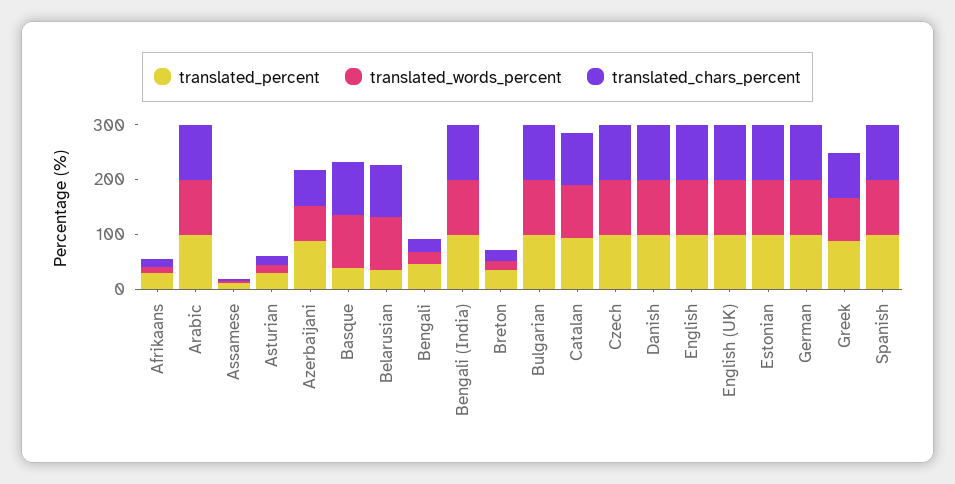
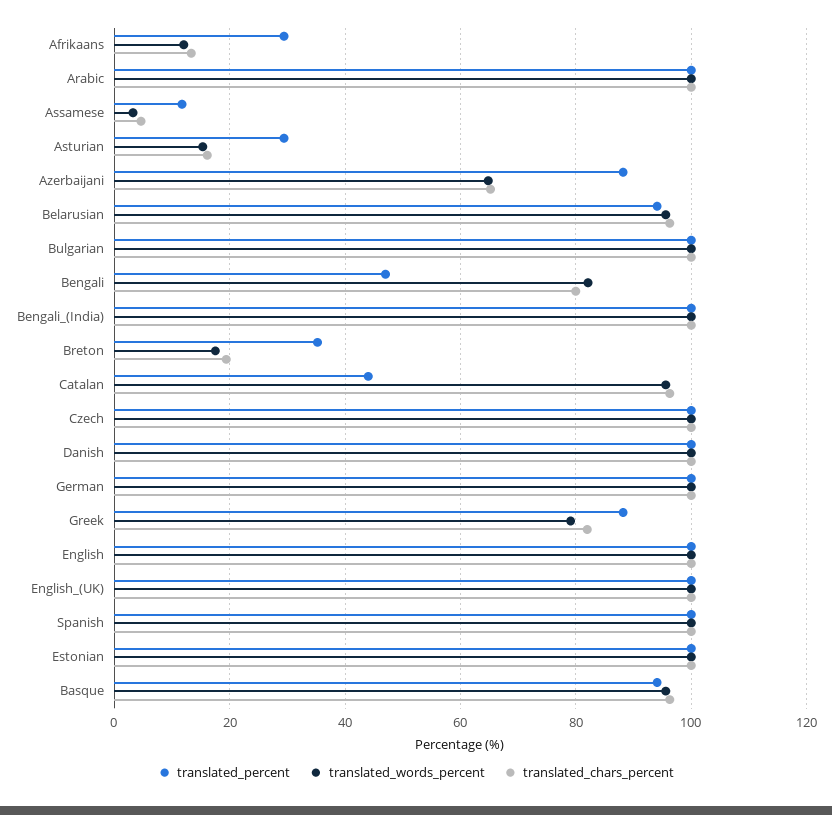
translated_percent, Basque: 40 -> 94
translated_percent, Belarusian: 40 -> 94
translated_words_percent, Bengali: 20 -> 82
translated_chars_percent, Bengali: 20 -> 80
translated_percent, Catalan: 100 -> 44

